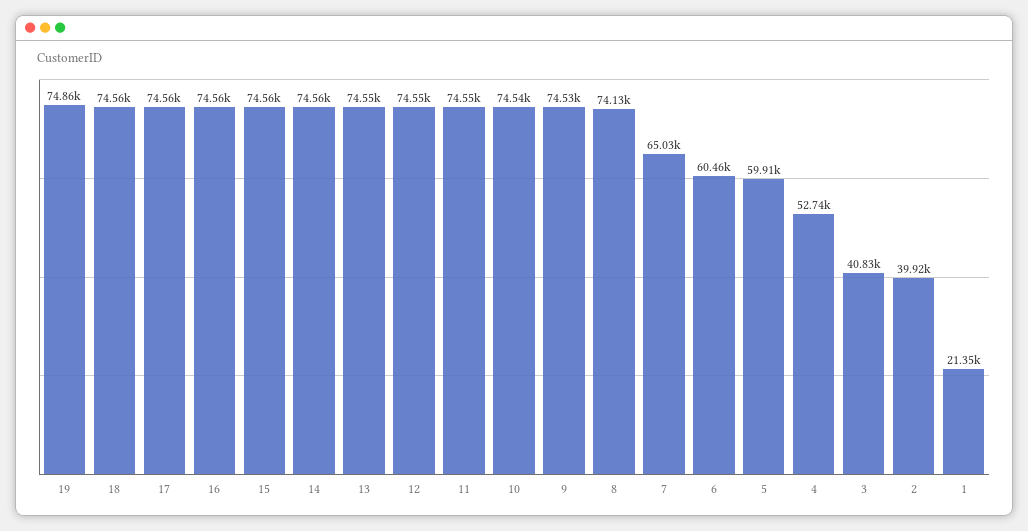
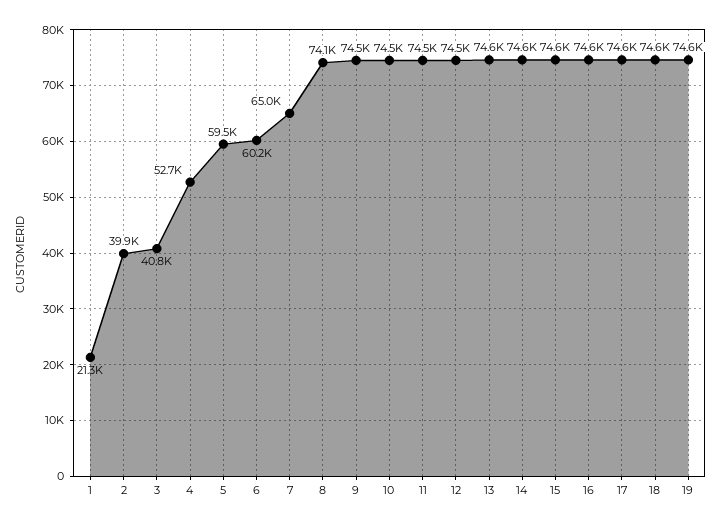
19: 74860 -> 74600
6: 60460 -> 60200
5: 59910 -> 59500

